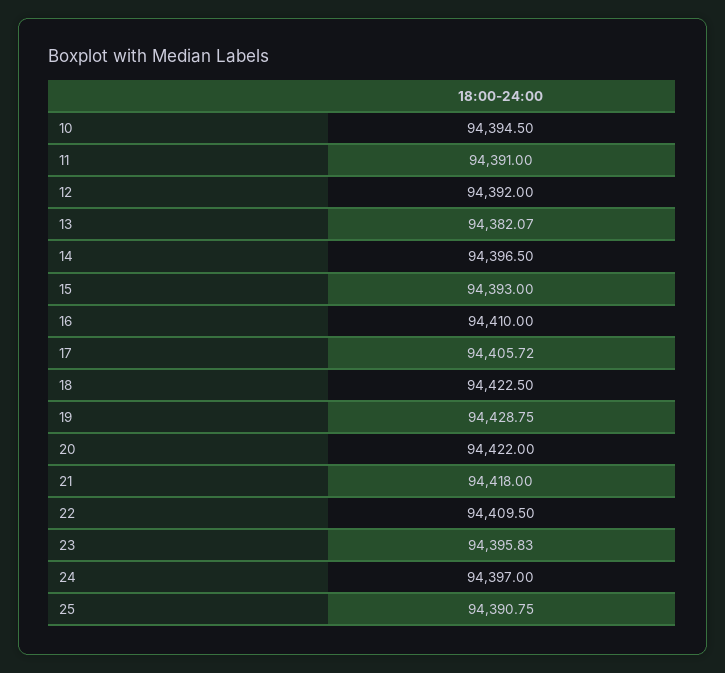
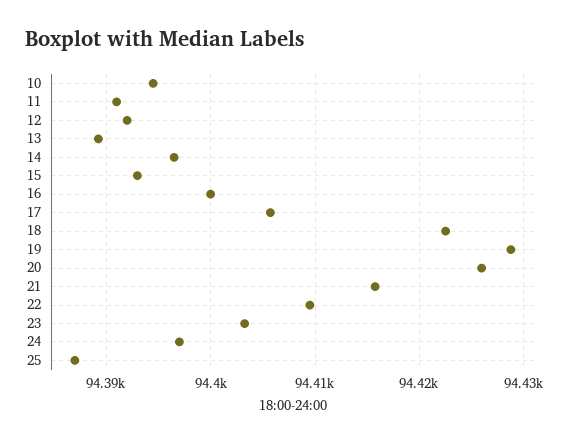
13: 94382.07 -> 94389
16: 94410 -> 94400
20: 94422 -> 94426
21: 94418 -> 94416
23: 94395.83 -> 94403
25: 94390.75 -> 94387

